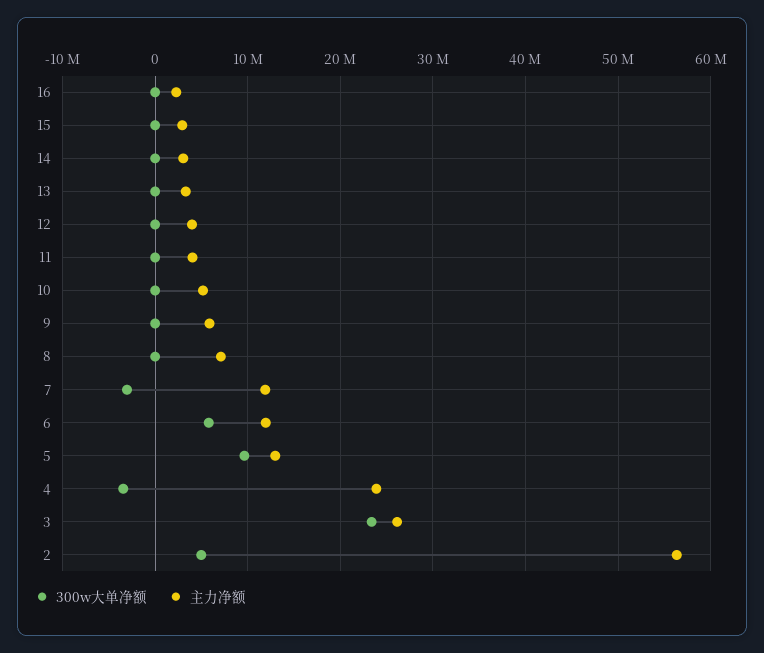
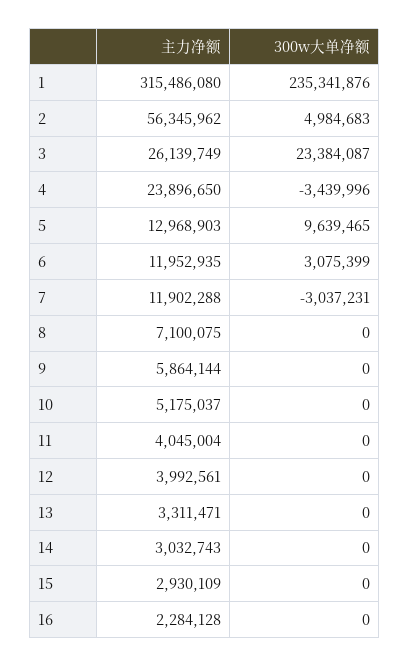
300w大单净额, 6: 6000000 -> 3075399
主力净额, 1: none -> 315486080
300w大单净额, 1: none -> 235341876

